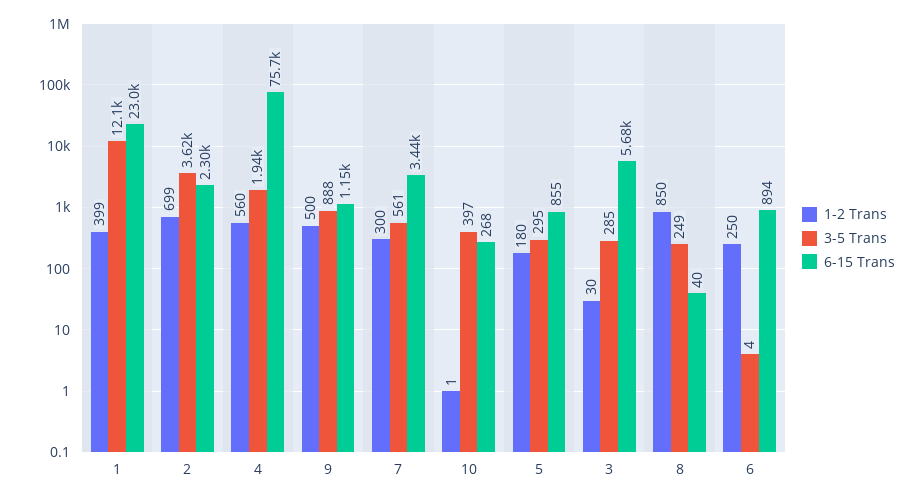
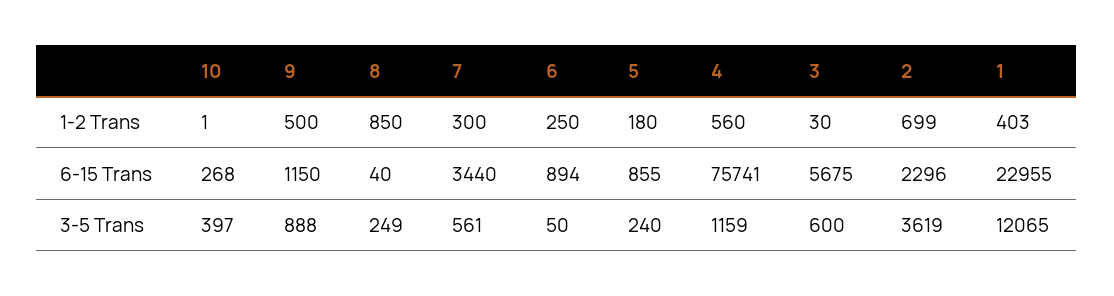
1-2 Trans, 1: 399 -> 403
3-5 Trans, 4: 1940 -> 1159
3-5 Trans, 5: 295 -> 240
3-5 Trans, 3: 285 -> 600
3-5 Trans, 6: 4 -> 50

